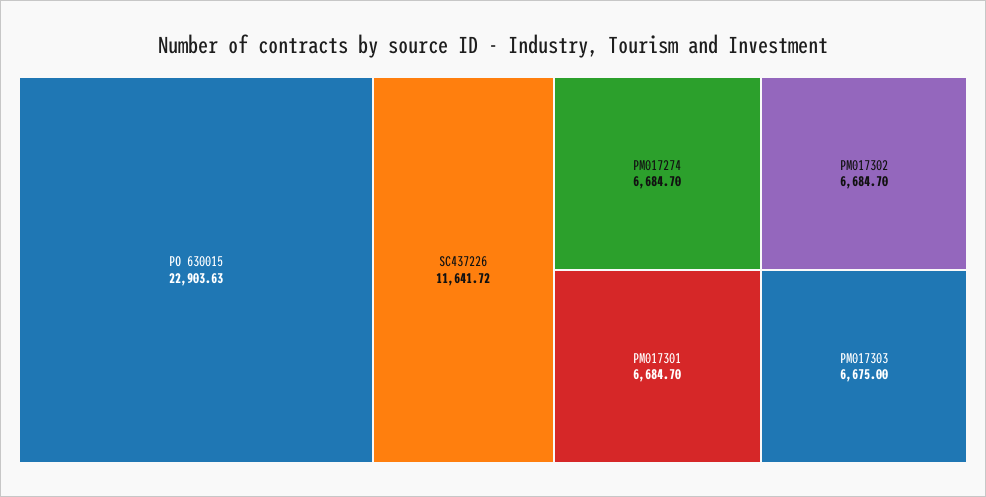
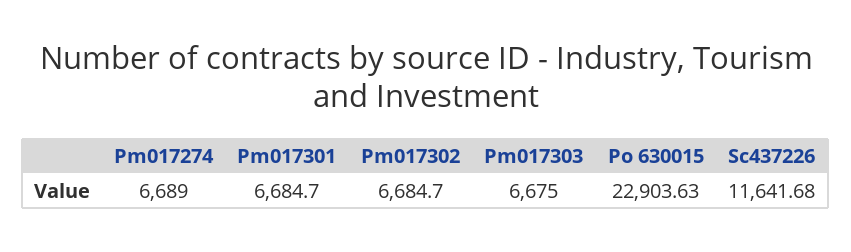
SC437226: 11641.72 -> 11641.68
PM017274: 6684.7 -> 6689

